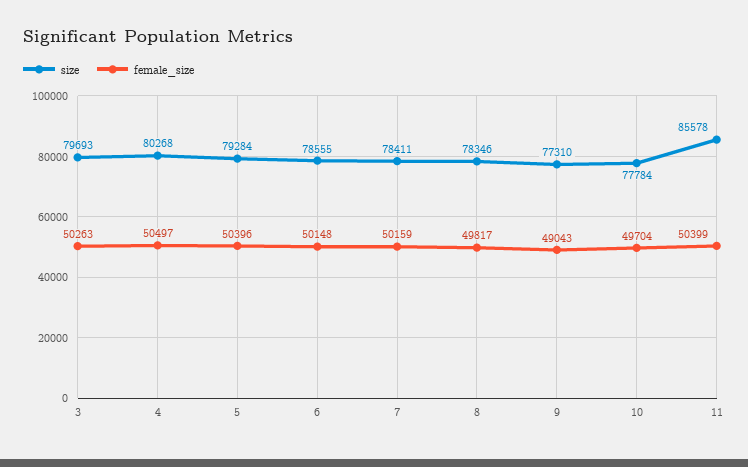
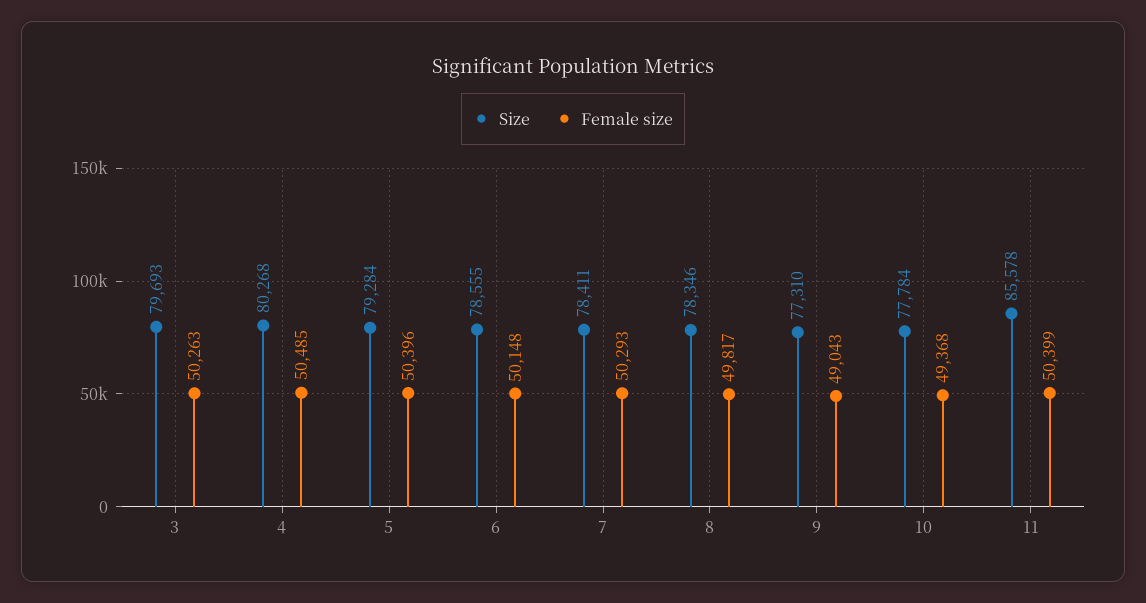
female_size, 4: 50497 -> 50485
female_size, 7: 50159 -> 50293
female_size, 10: 49704 -> 49368

